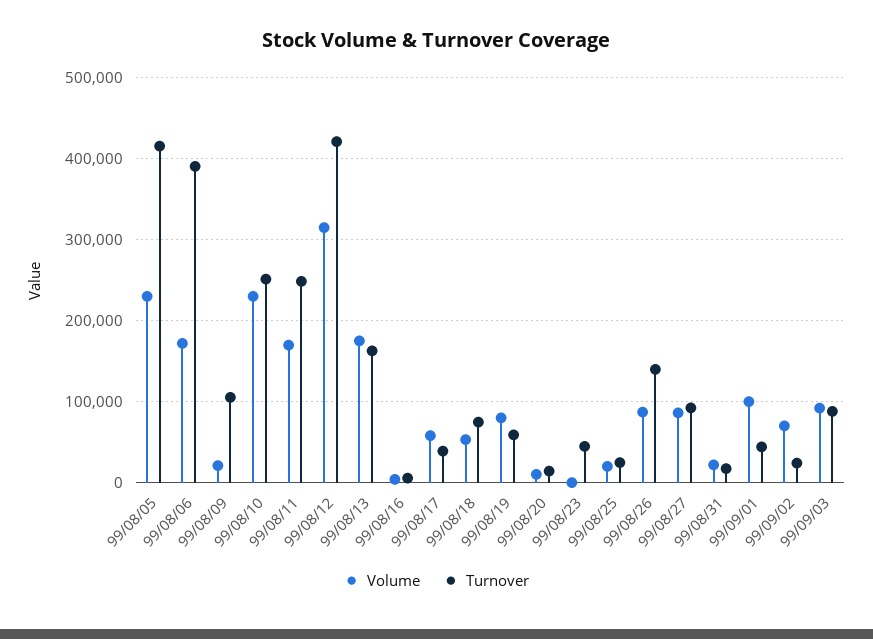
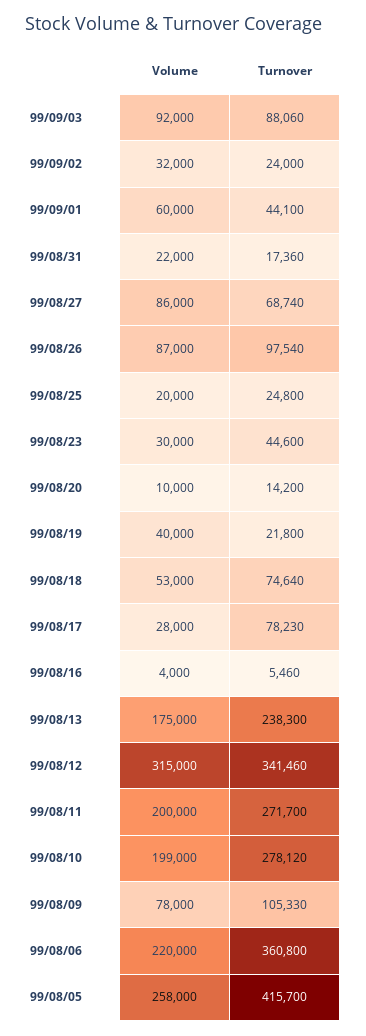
Volume, 99/08/05: 230000 -> 258000
Volume, 99/08/06: 170000 -> 220000
Turnover, 99/08/06: 390000 -> 360800
Volume, 99/08/09: 20000 -> 78000
Volume, 99/08/10: 230000 -> 199000
Turnover, 99/08/10: 250000 -> 278120
Volume, 99/08/11: 170000 -> 200000
Turnover, 99/08/11: 250000 -> 271700
Turnover, 99/08/12: 420000 -> 341460
Turnover, 99/08/13: 160000 -> 238300
Volume, 99/08/17: 60000 -> 28000
Turnover, 99/08/17: 40000 -> 78230
Volume, 99/08/19: 80000 -> 40000
Turnover, 99/08/19: 60000 -> 21800
Volume, 99/08/23: 0 -> 30000
Turnover, 99/08/26: 140000 -> 97540
Turnover, 99/08/27: 90000 -> 68740
Volume, 99/09/01: 100000 -> 60000
Volume, 99/09/02: 70000 -> 32000

